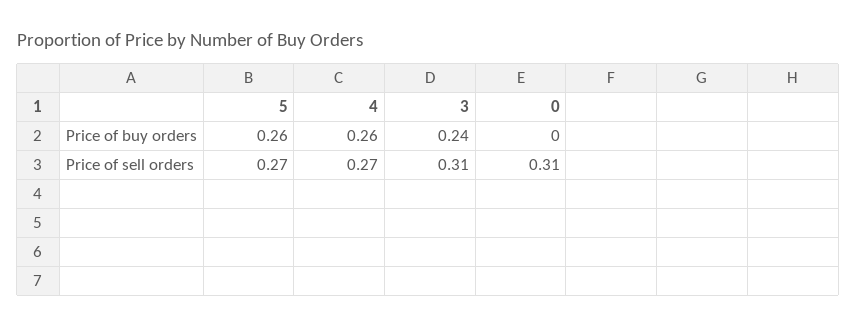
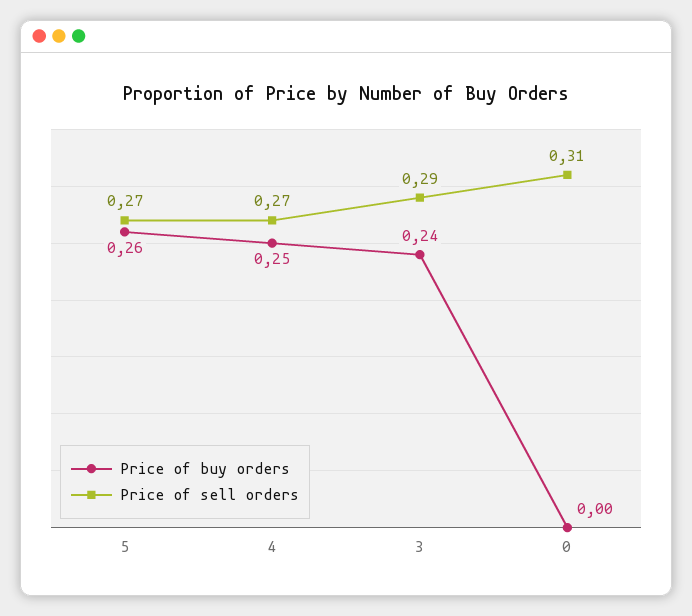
Price of buy orders, 4: 0.26 -> 0.25
Price of sell orders, 3: 0.31 -> 0.29

